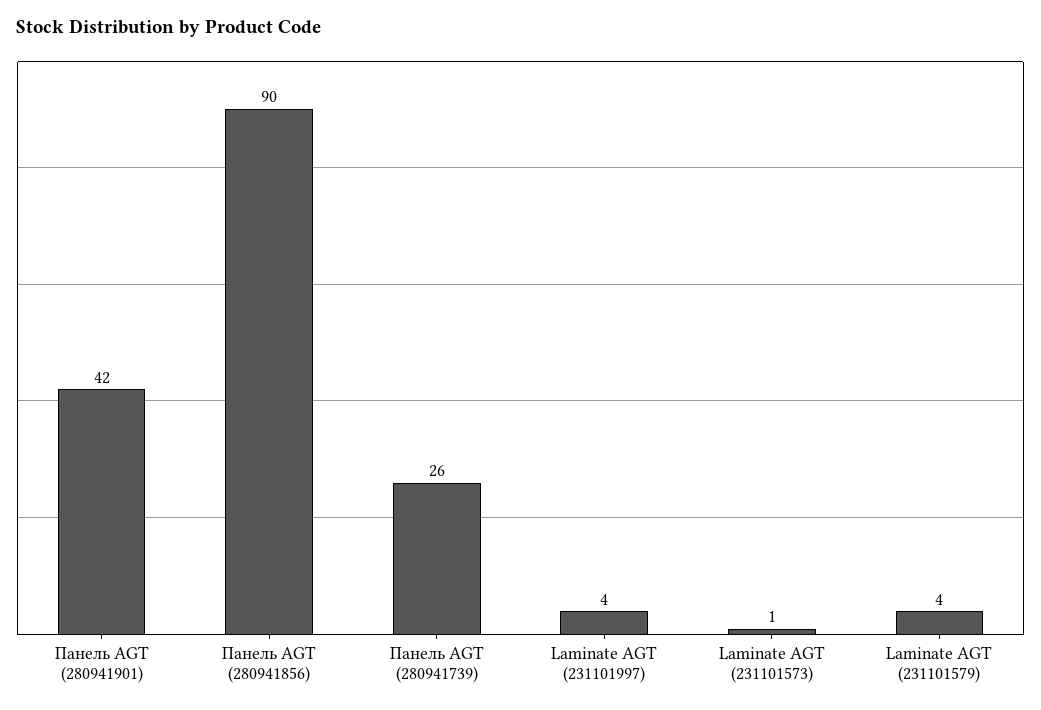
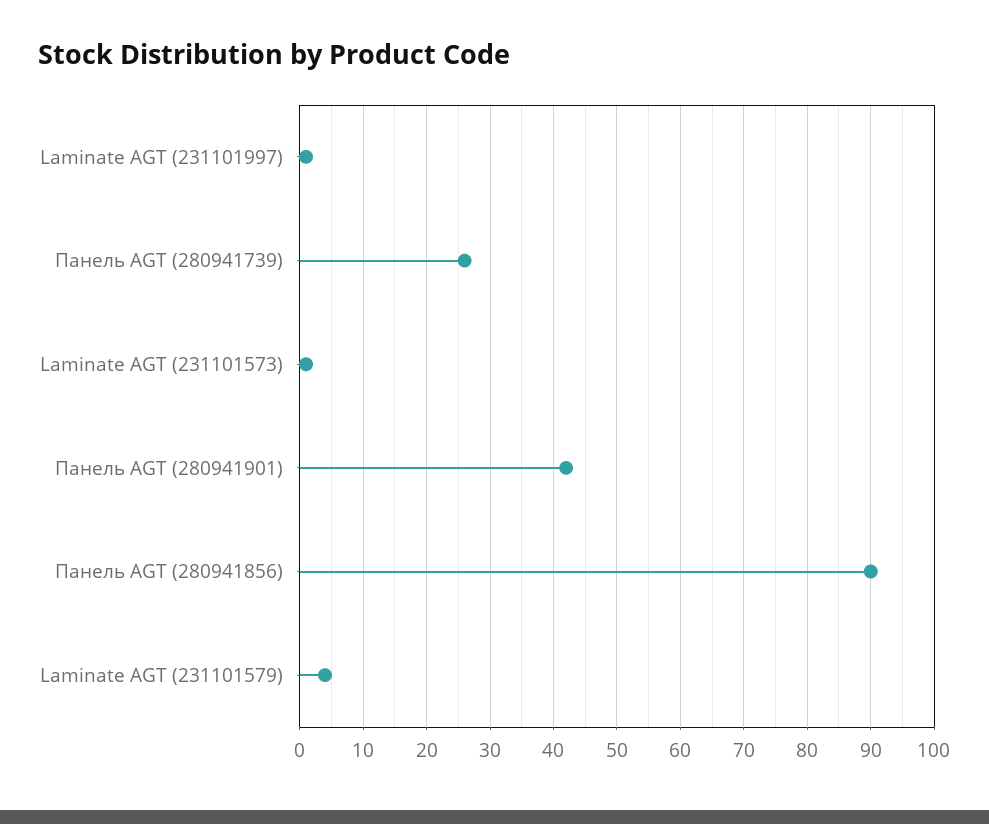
Laminate AGT (231101997): 4 -> 1

